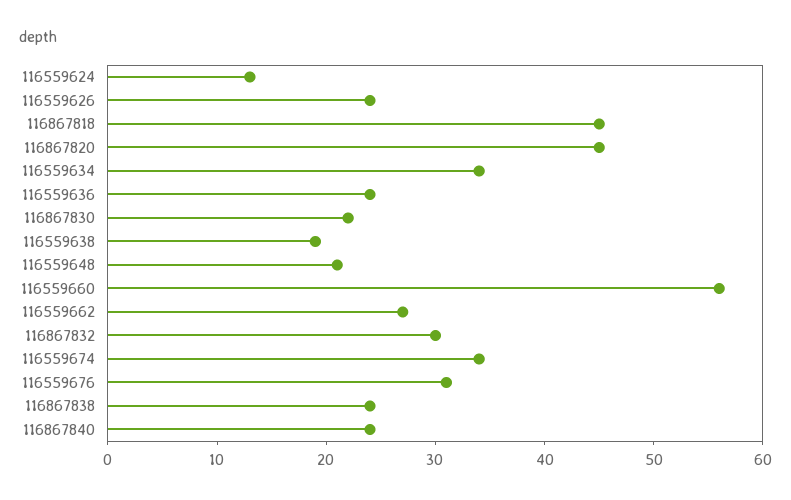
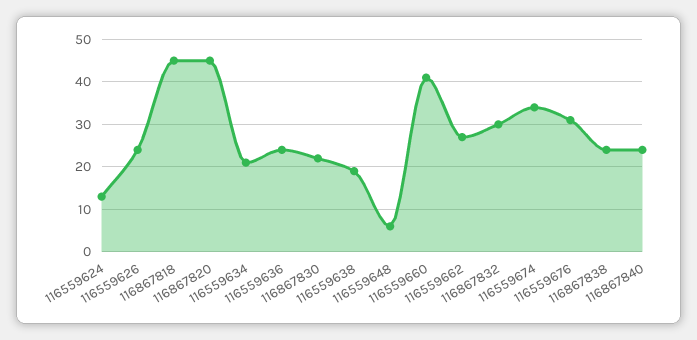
116559634: 34 -> 20
116559648: 21 -> 5
116559660: 56 -> 40

